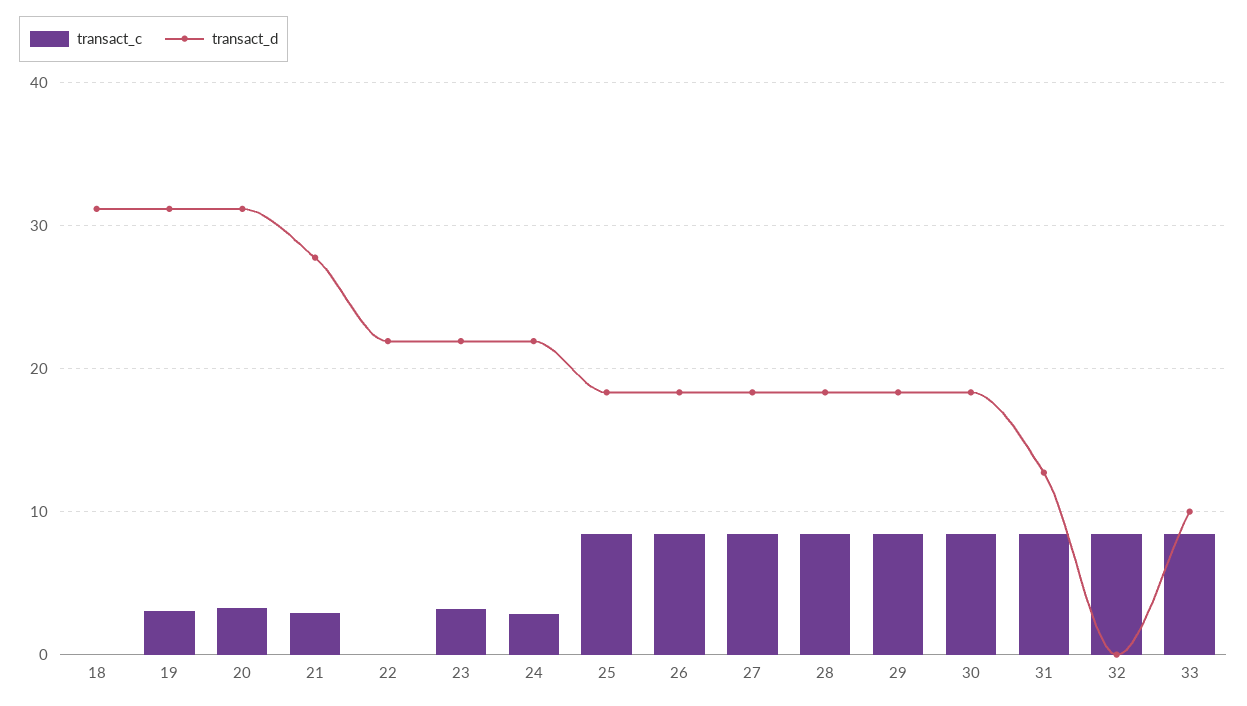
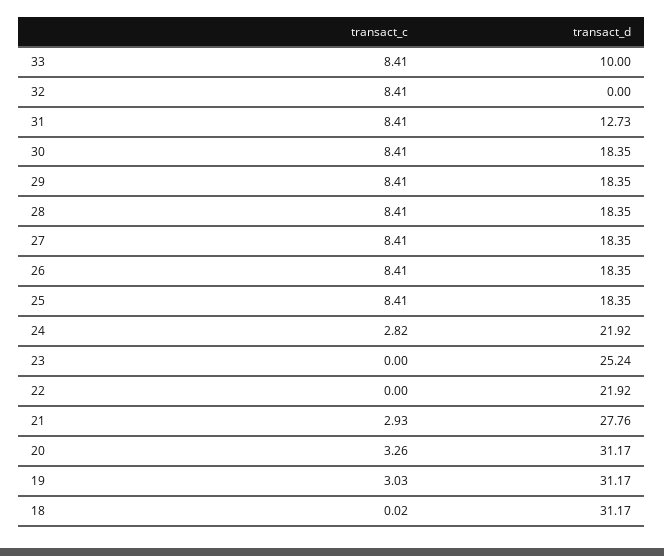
transact_c, 23: 3 -> 0
transact_d, 23: 22 -> 25.24

